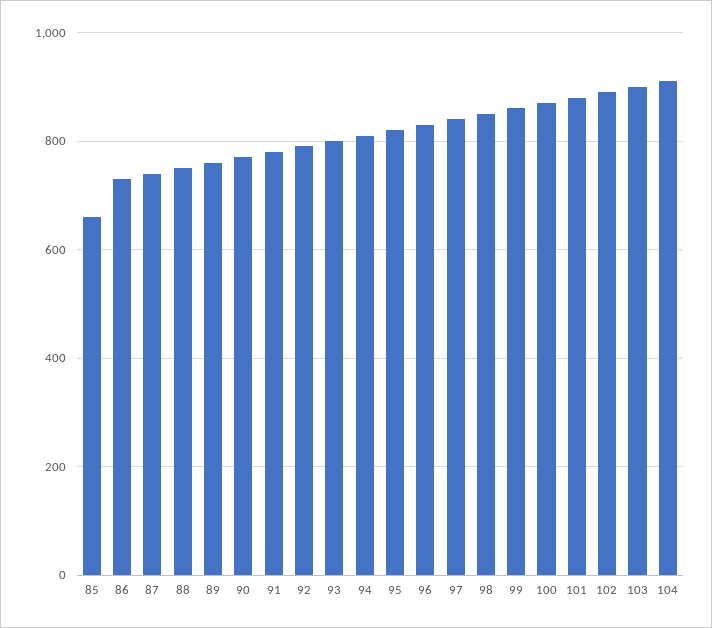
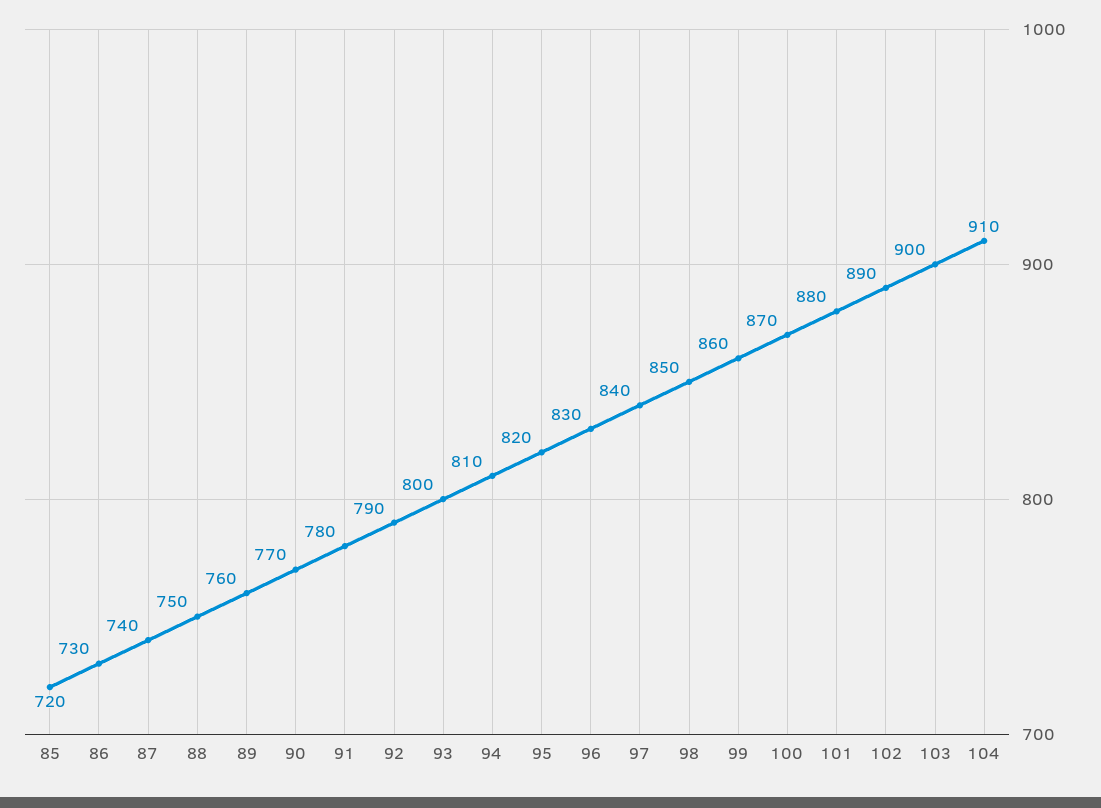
85: 660 -> 720

